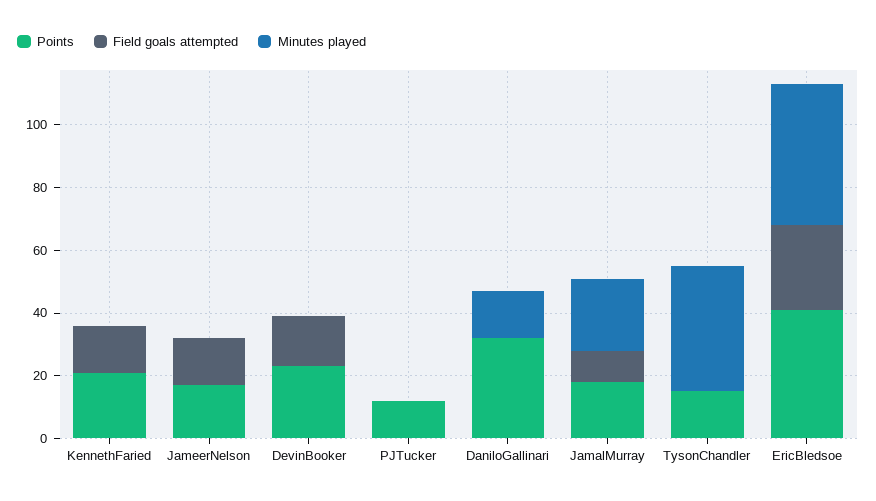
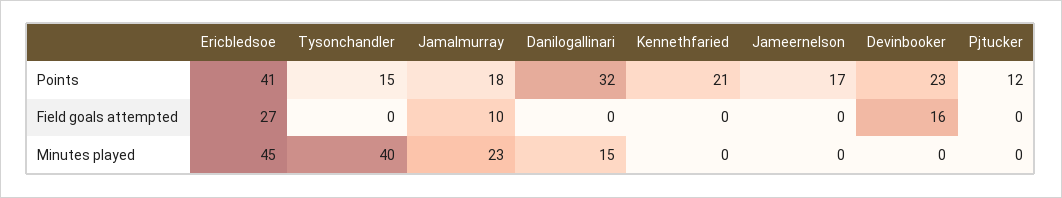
Field goals attempted, KennethFaried: 15 -> 0
Field goals attempted, JameerNelson: 15 -> 0

